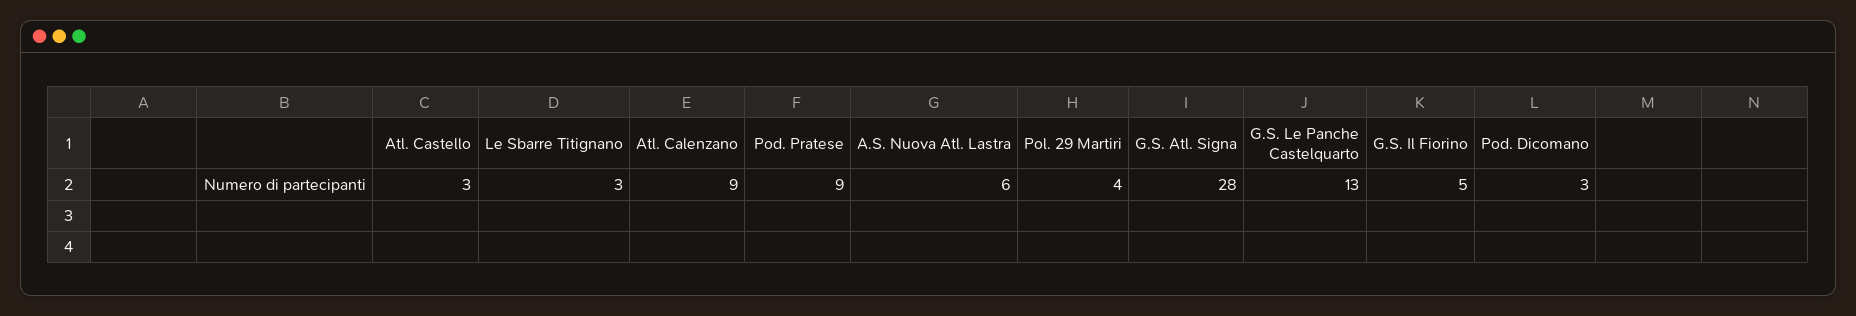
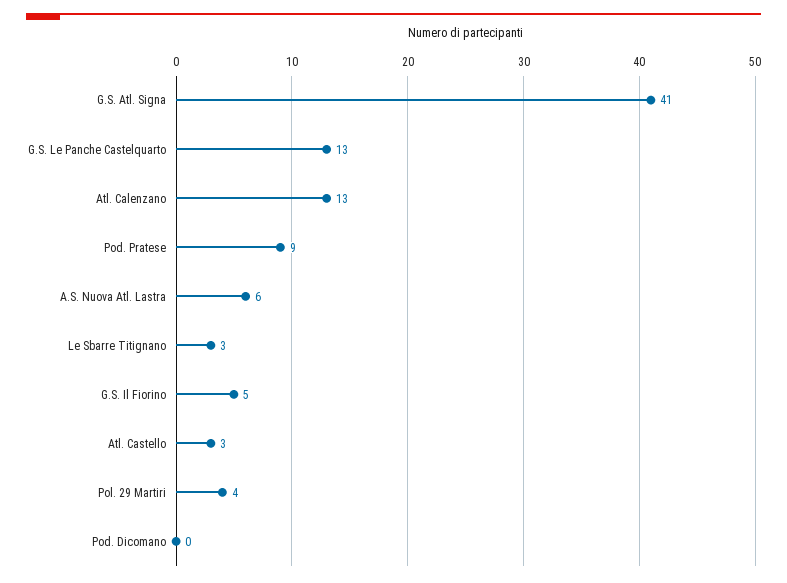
Atl. Calenzano: 9 -> 13
G.S. Atl. Signa: 28 -> 41
Pod. Dicomano: 3 -> 0

